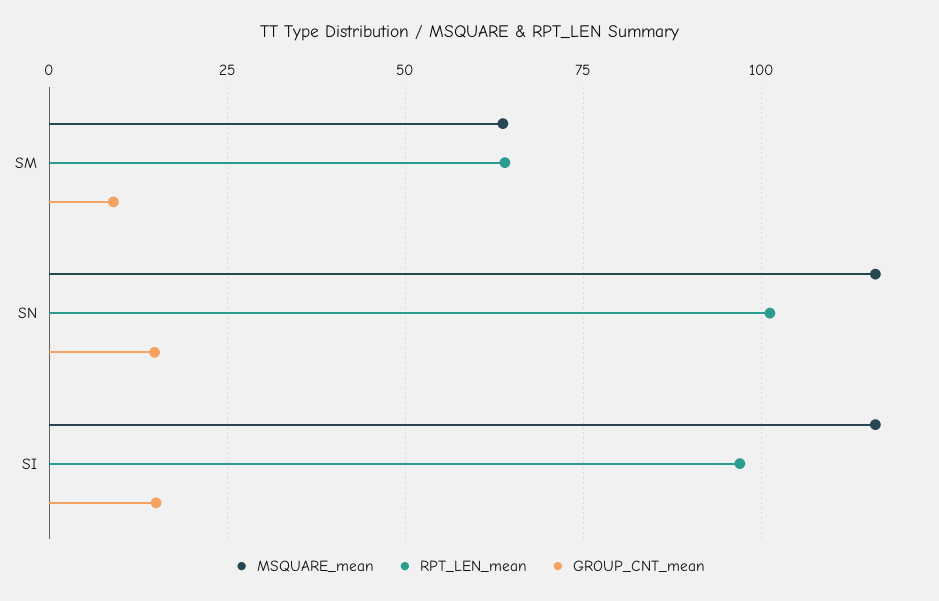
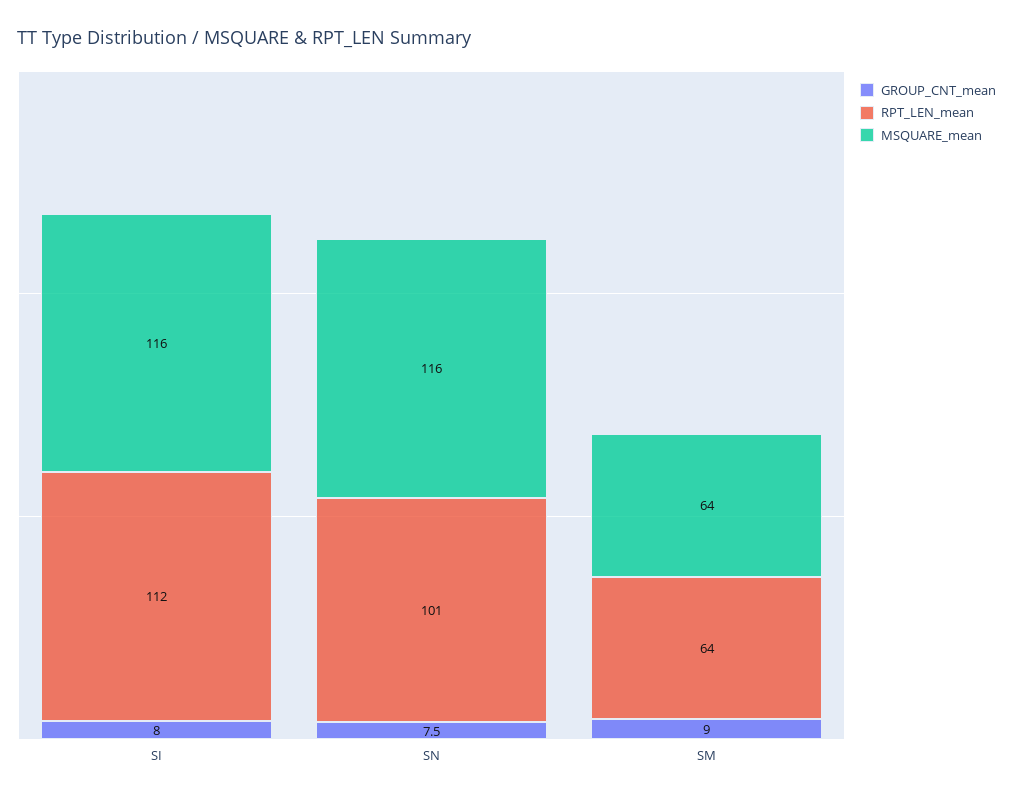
GROUP_CNT_mean, SN: 15 -> 7.5
RPT_LEN_mean, SI: 97.5 -> 112
GROUP_CNT_mean, SI: 15 -> 8

